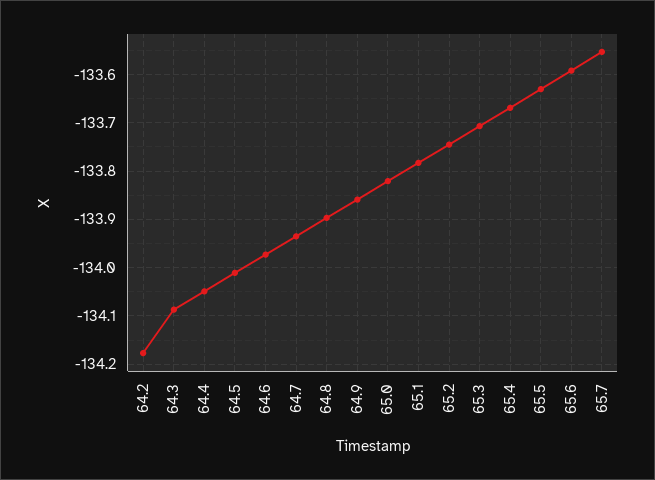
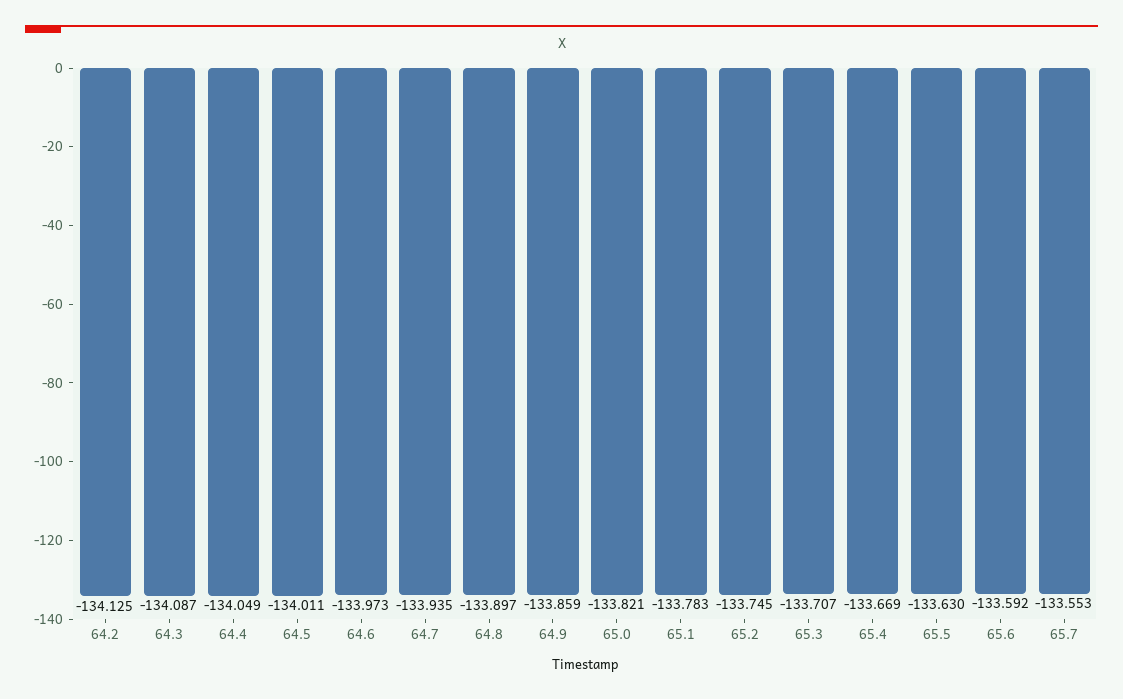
64.2: -134.18 -> -134.125

